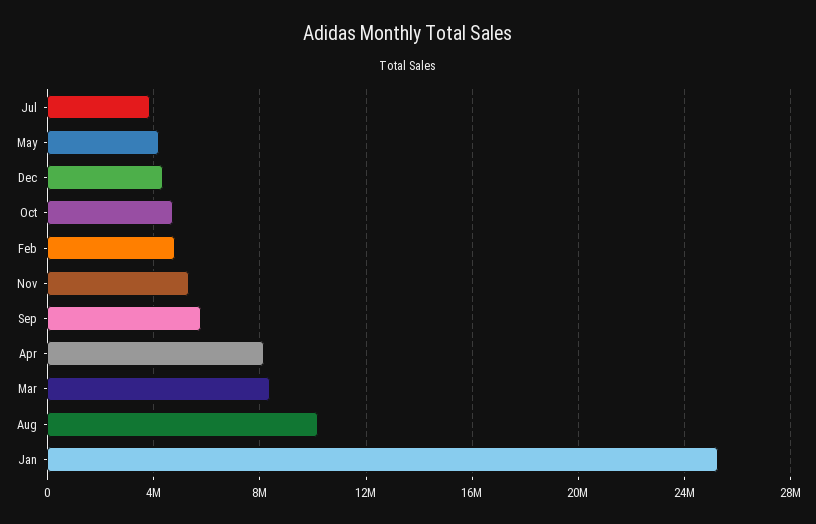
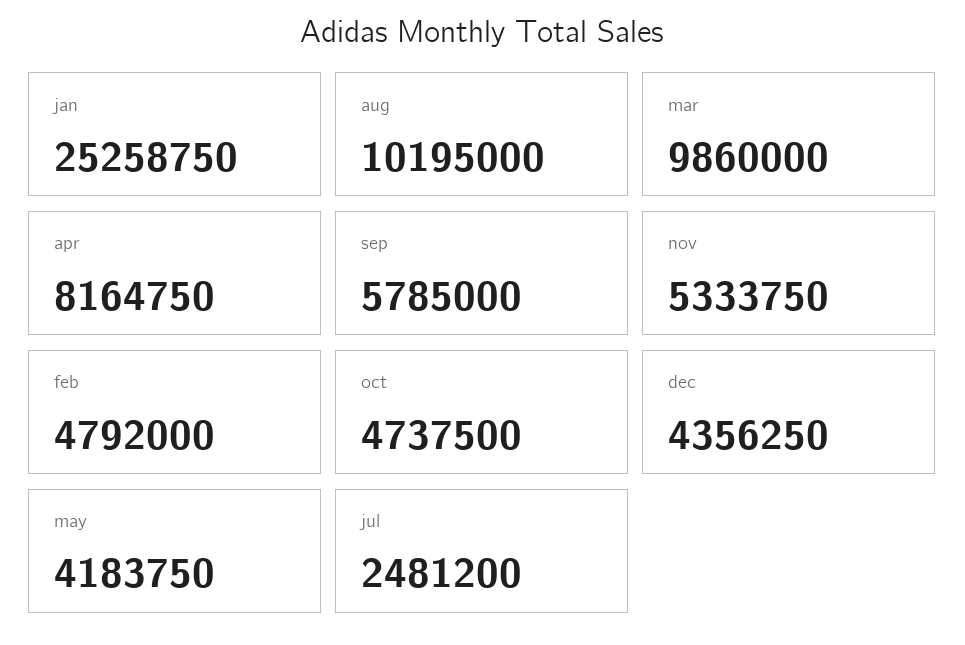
Jul: 4000000 -> 2481200
Mar: 8500000 -> 9860000

